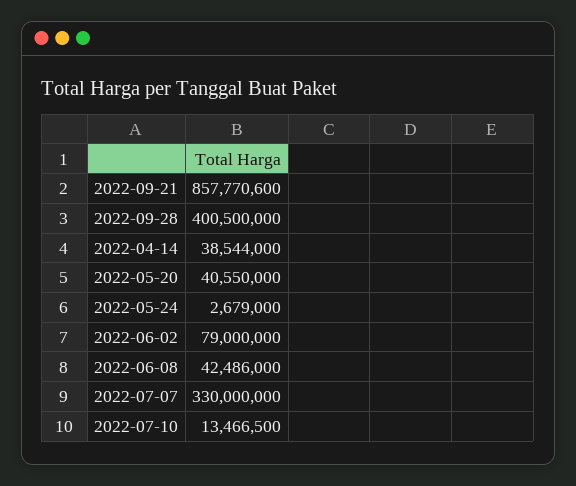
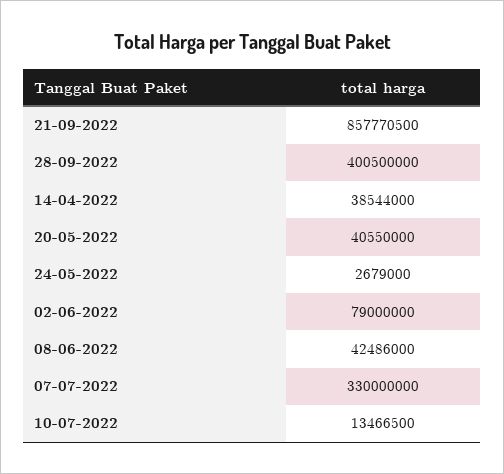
2022-09-21: 857770600 -> 857770500

